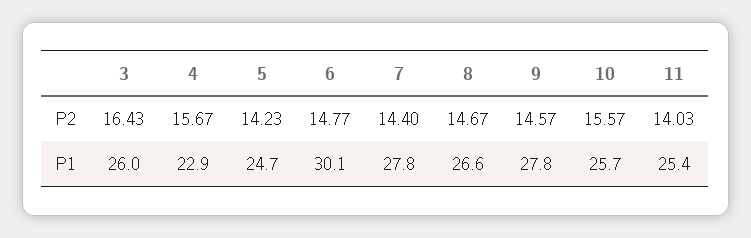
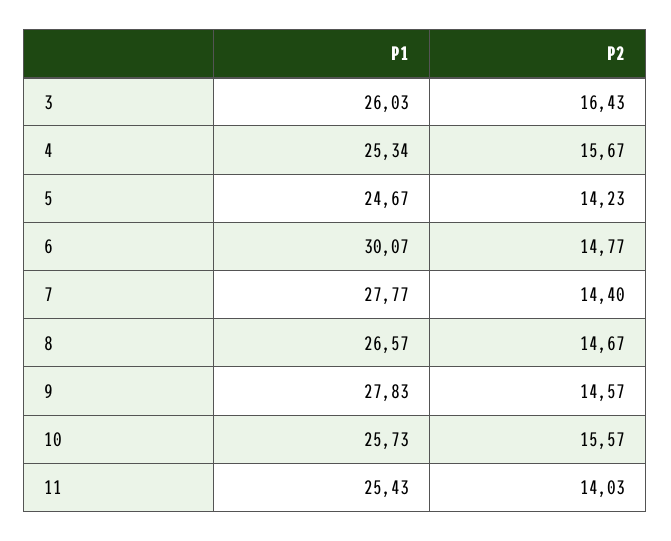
4, P1: 22.9 -> 25.34

